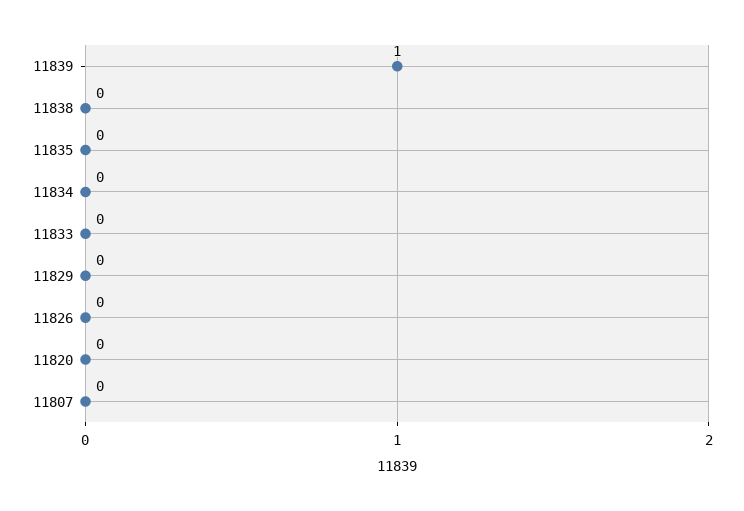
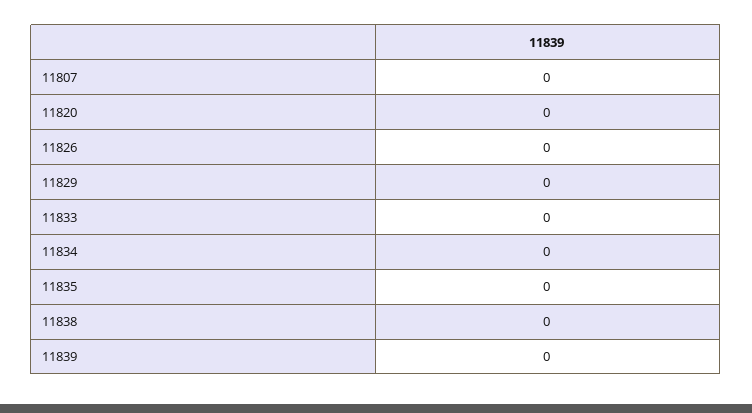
11839: 1 -> 0

